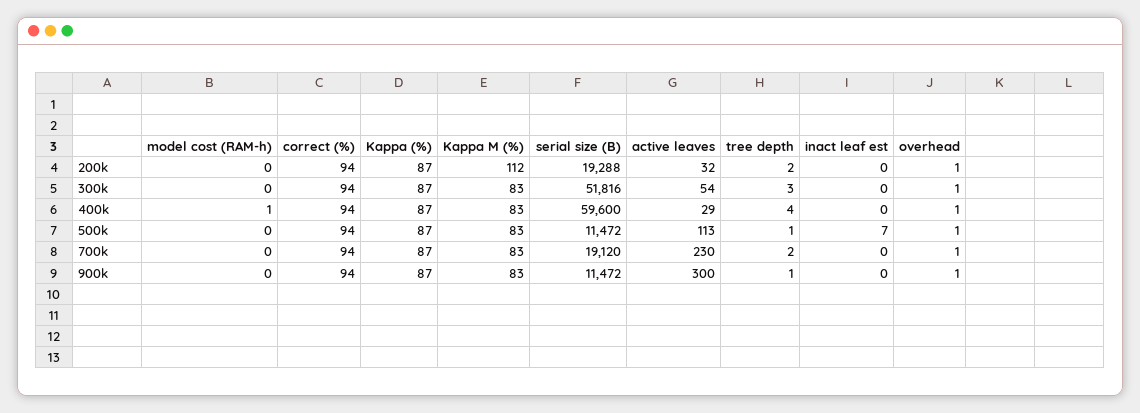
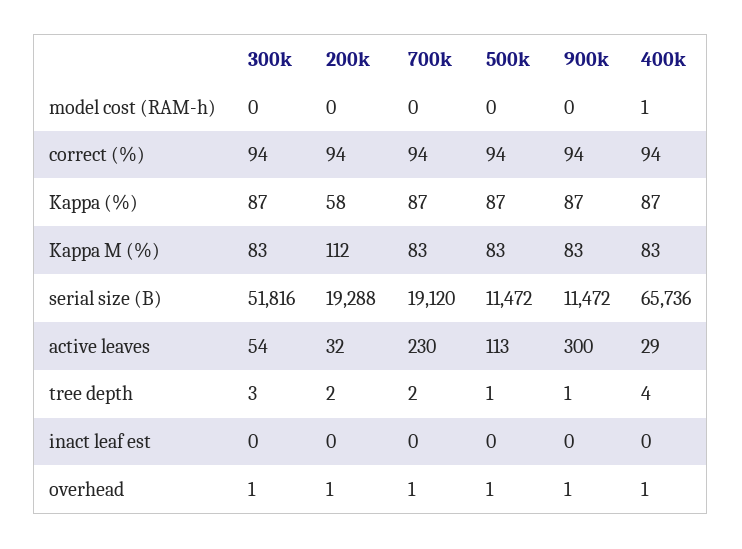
Kappa (%), 200k: 87 -> 58
serial size (B), 400k: 59600 -> 65736
inact leaf est, 500k: 7 -> 0

